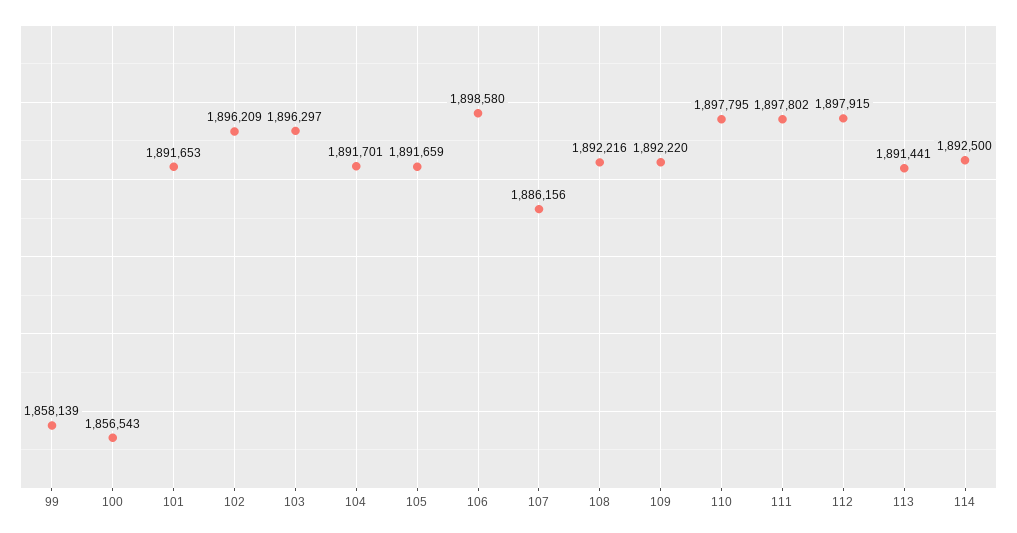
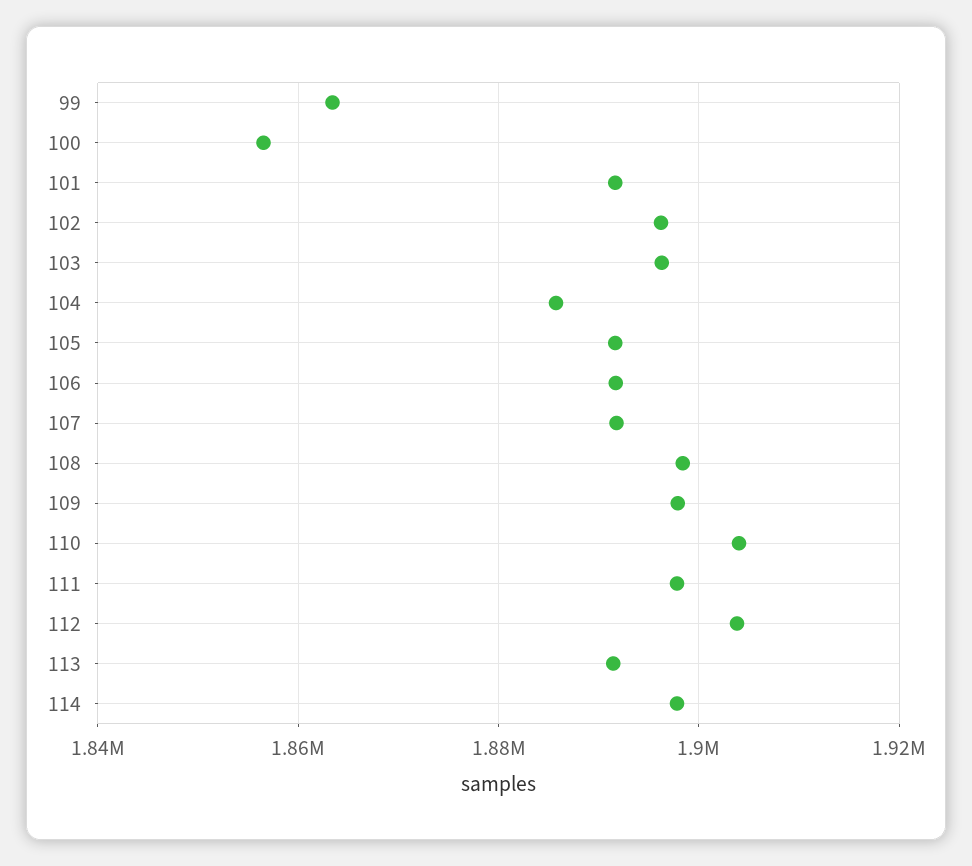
99: 1858139 -> 1864000
104: 1891701 -> 1886000
106: 1898580 -> 1892000
107: 1886156 -> 1892000
108: 1892216 -> 1898000
109: 1892220 -> 1898000
110: 1897795 -> 1904000
112: 1897915 -> 1904000
114: 1892500 -> 1898000

